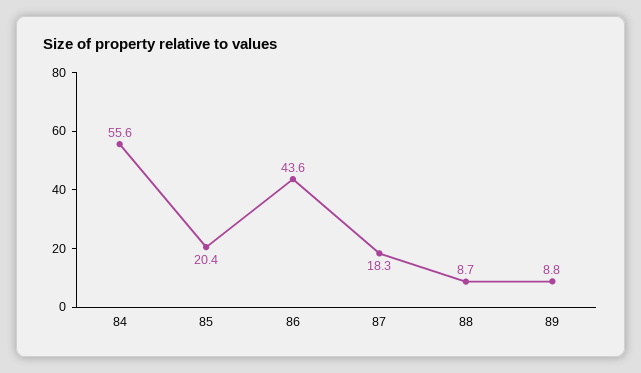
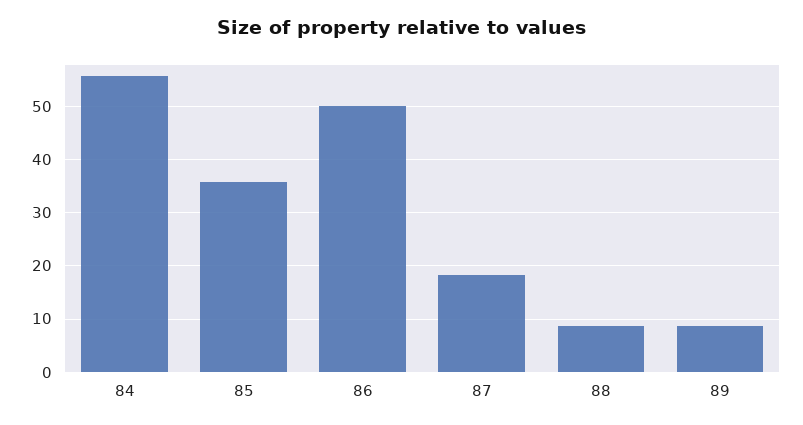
85: 20.4 -> 36
86: 43.6 -> 50

